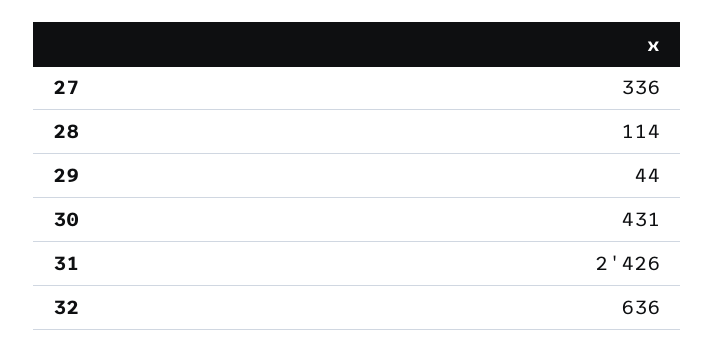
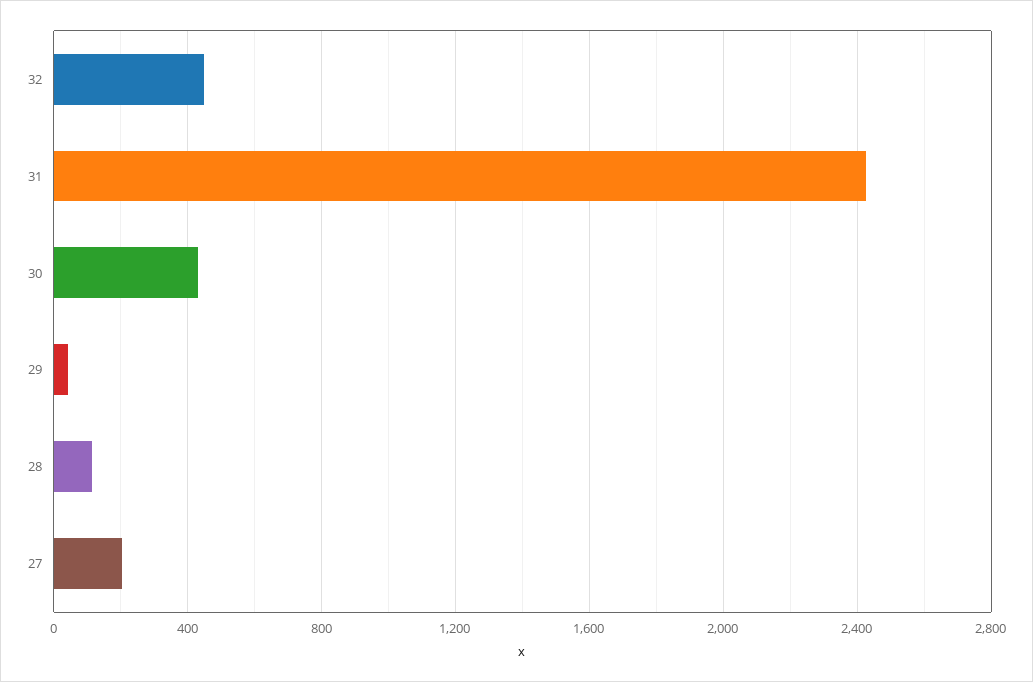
27: 336 -> 200
32: 636 -> 450

